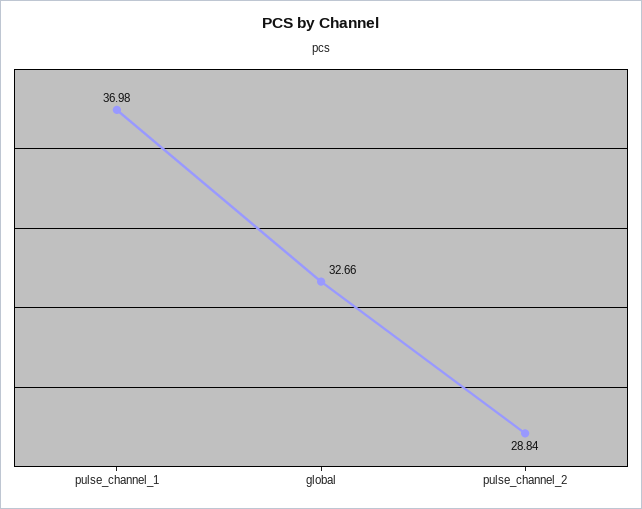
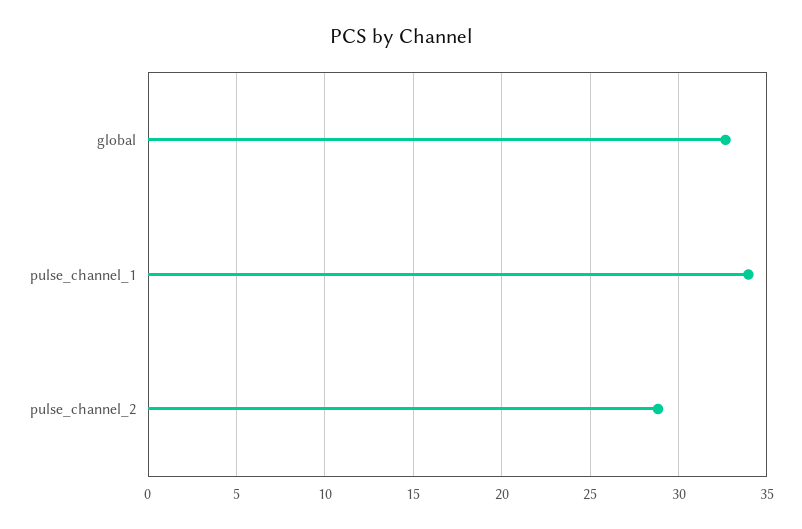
pulse_channel_1: 36.98 -> 34

